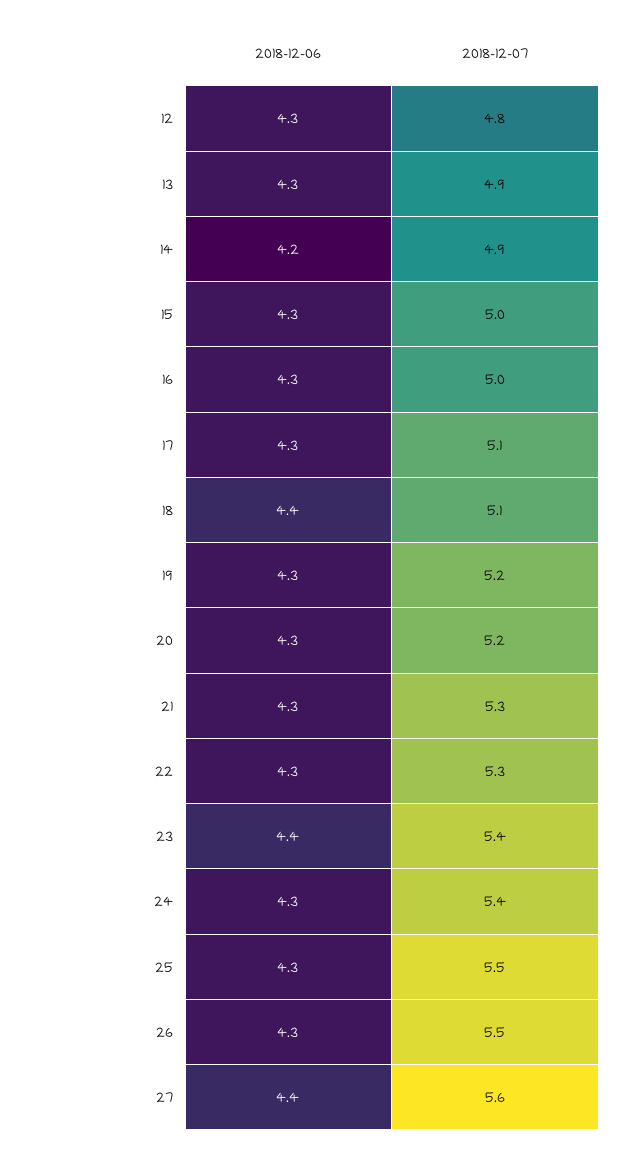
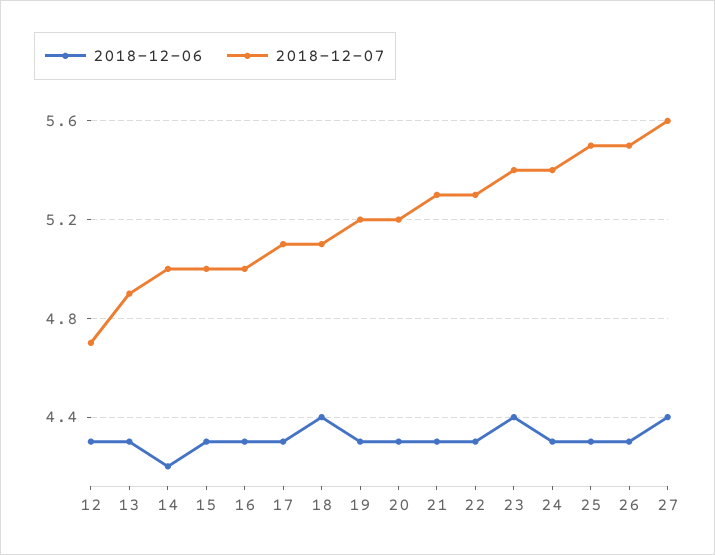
2018-12-07, 12: 4.8 -> 4.7
2018-12-07, 14: 4.9 -> 5

